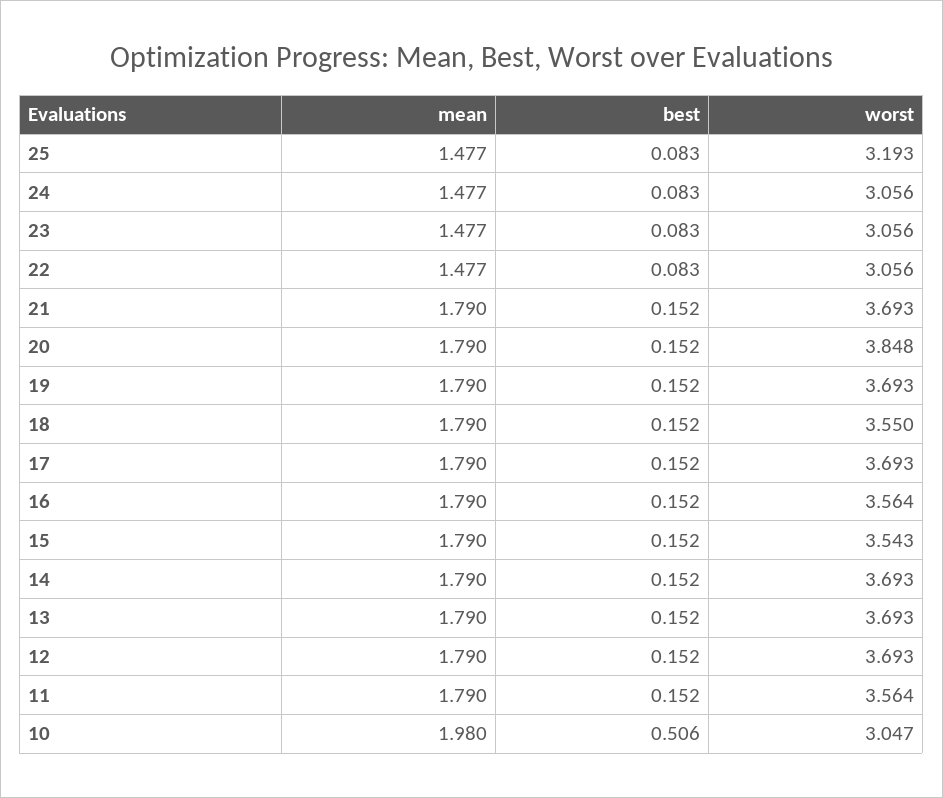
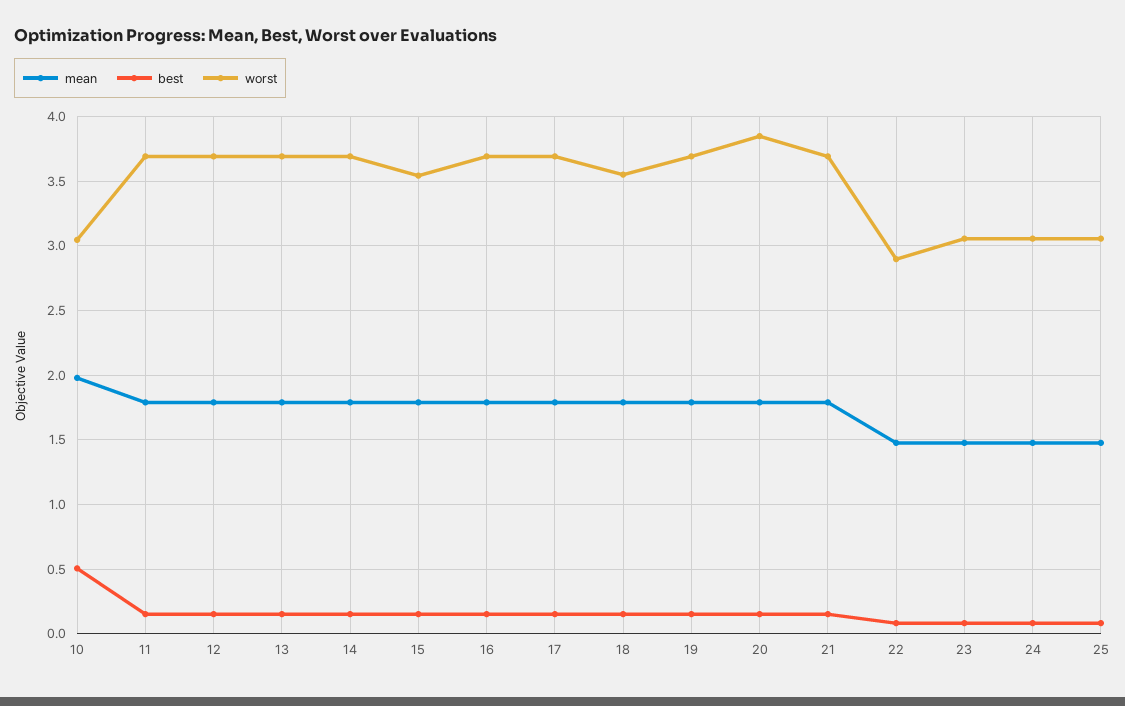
worst, 25: 3.193 -> 3.05
worst, 22: 3.056 -> 2.9
worst, 16: 3.564 -> 3.7
worst, 11: 3.564 -> 3.7

